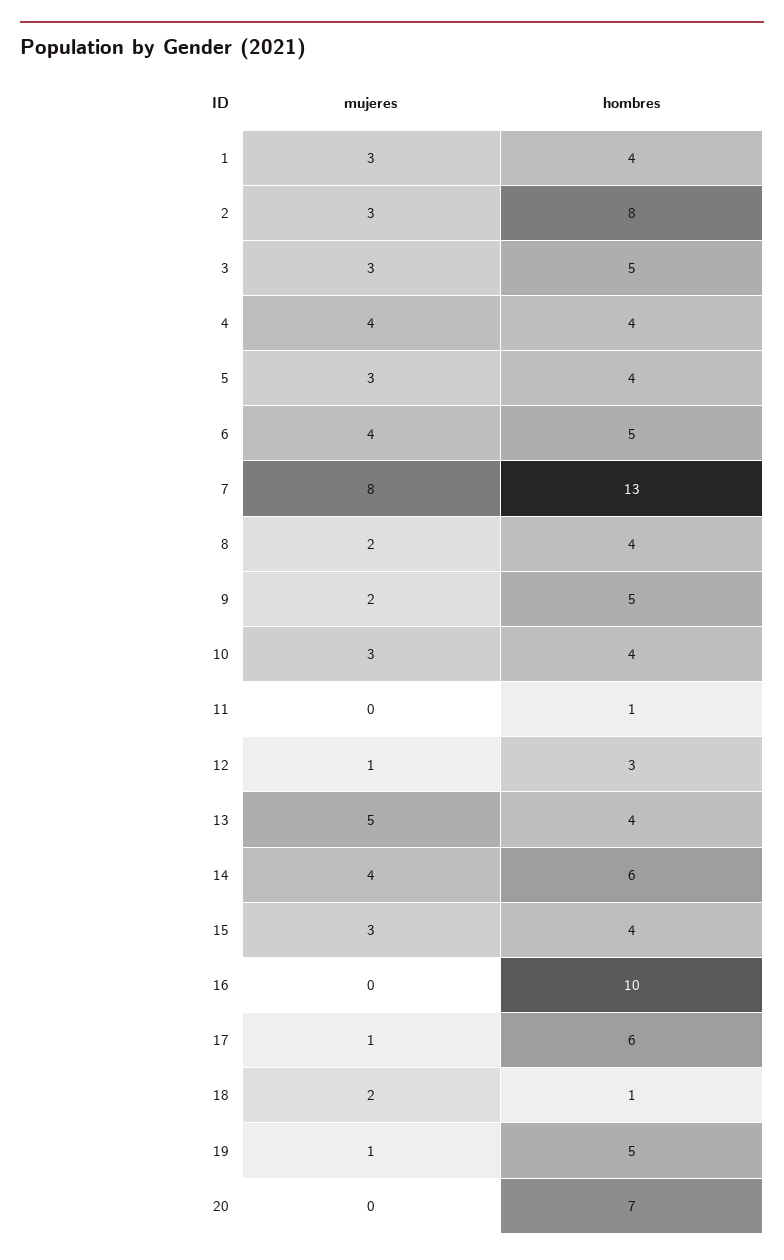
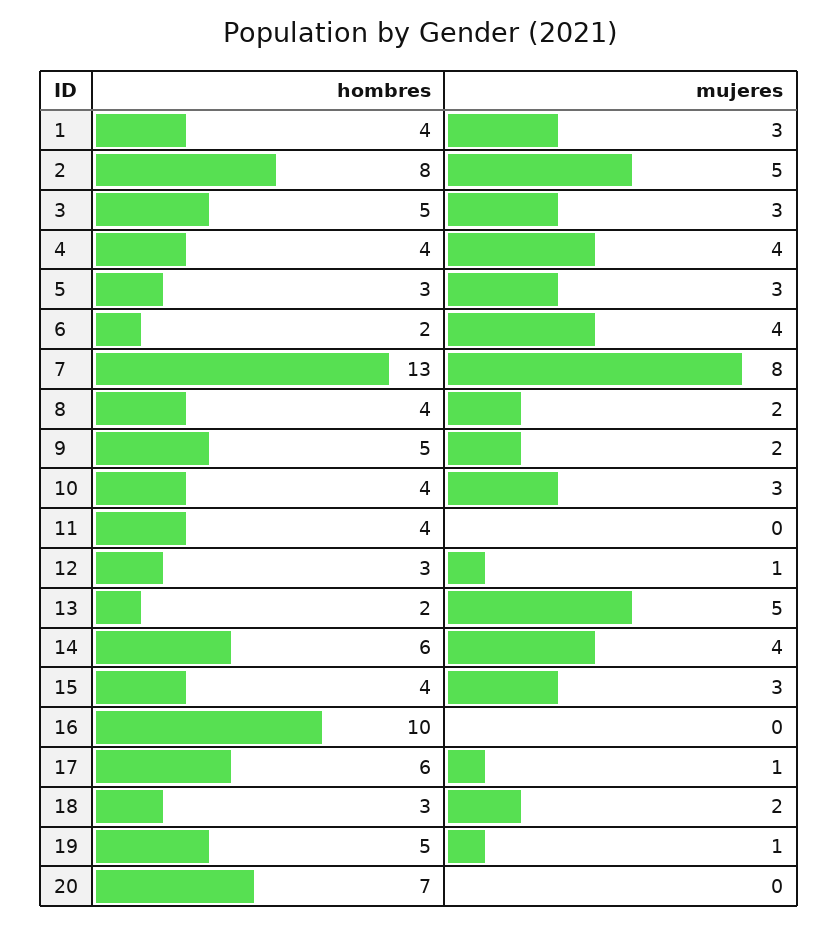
mujeres, 2: 3 -> 5
hombres, 5: 4 -> 3
hombres, 6: 5 -> 2
hombres, 11: 1 -> 4
hombres, 13: 4 -> 2
hombres, 18: 1 -> 3

